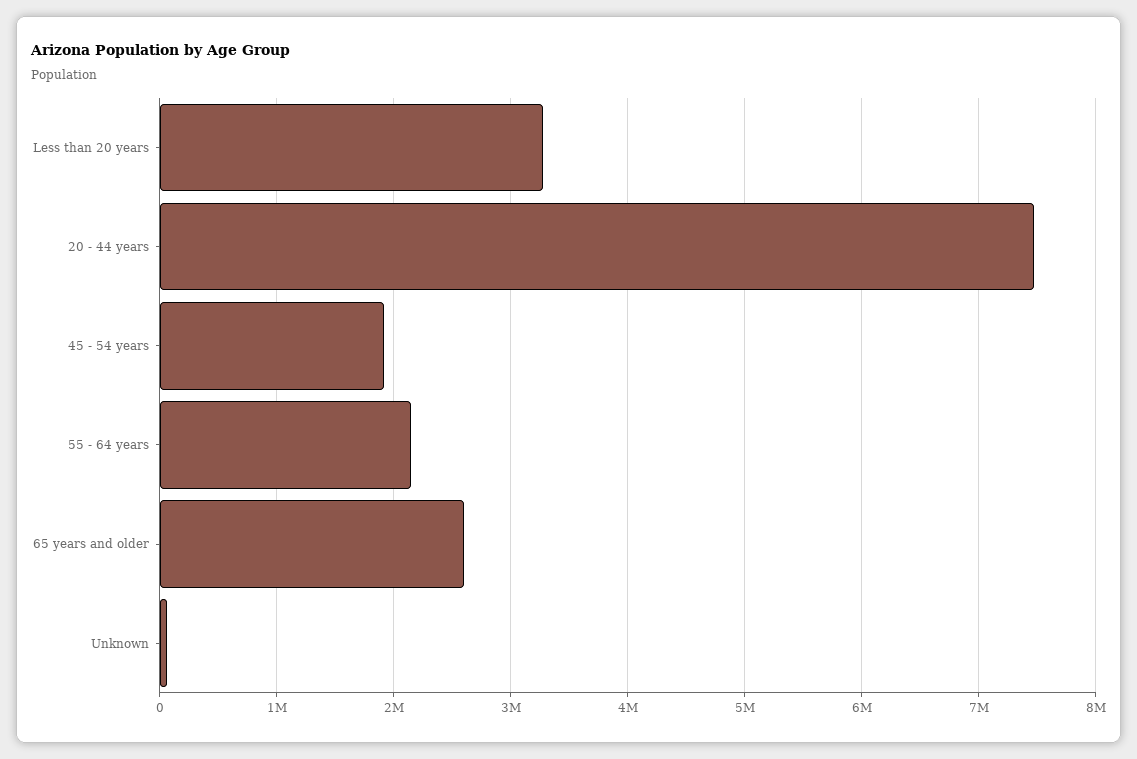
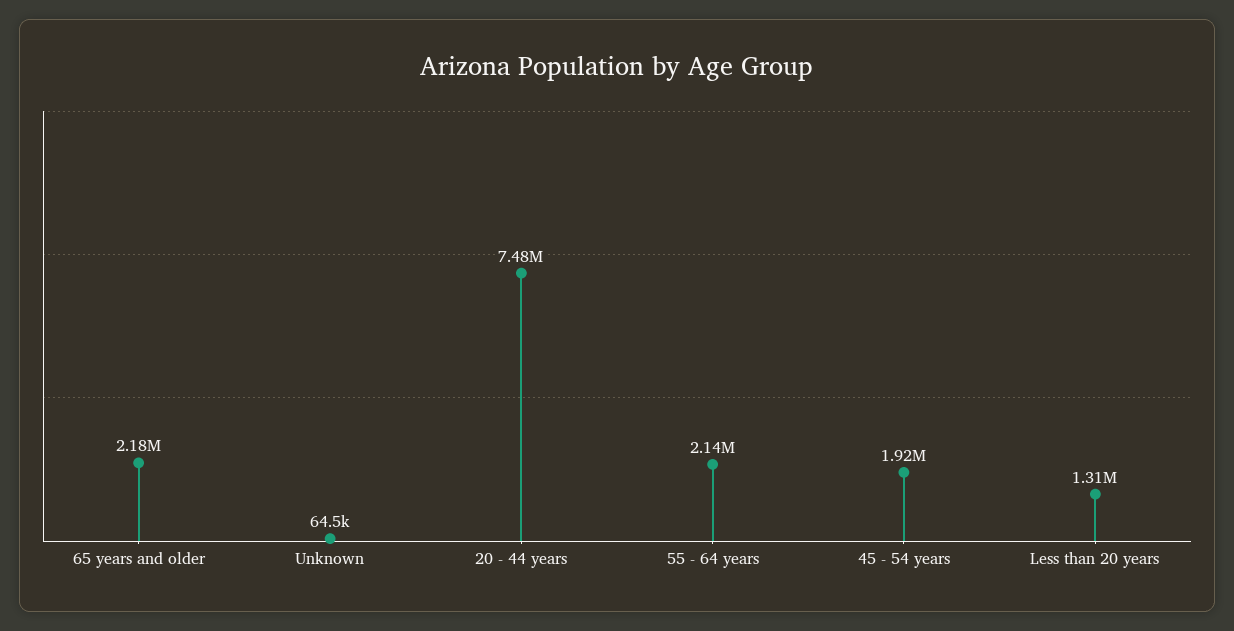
Less than 20 years: 3300000 -> 1310000
65 years and older: 2600000 -> 2180000

